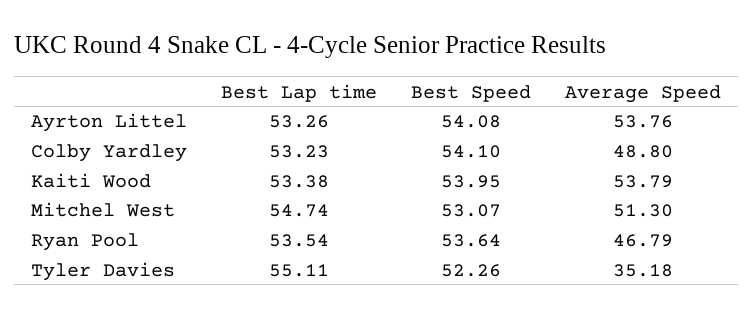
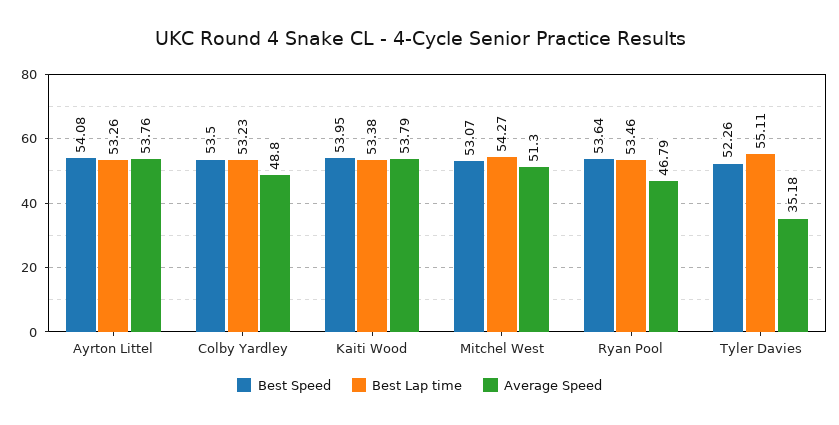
Best Speed, Colby Yardley: 54.1 -> 53.5
Best Lap time, Mitchel West: 54.74 -> 54.27
Best Lap time, Ryan Pool: 53.54 -> 53.46

